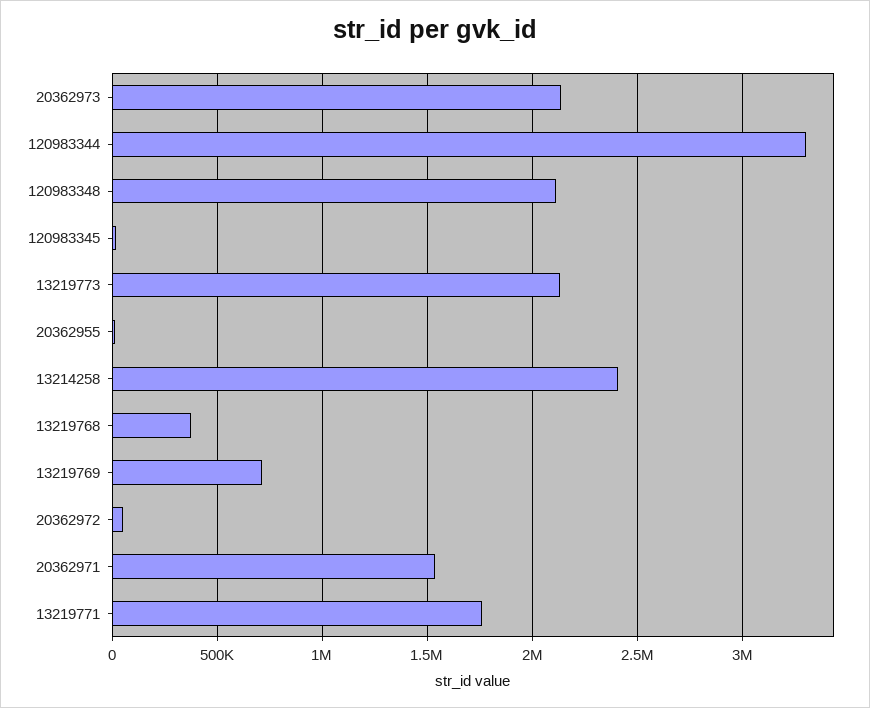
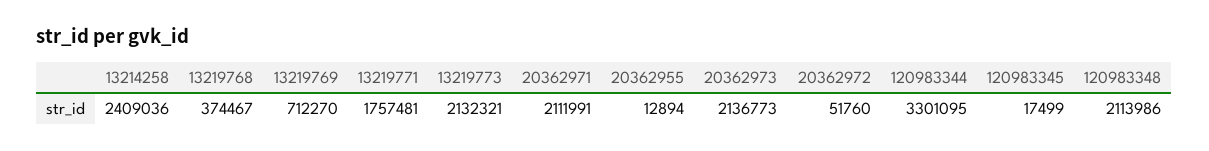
20362971: 1550000 -> 2111991

